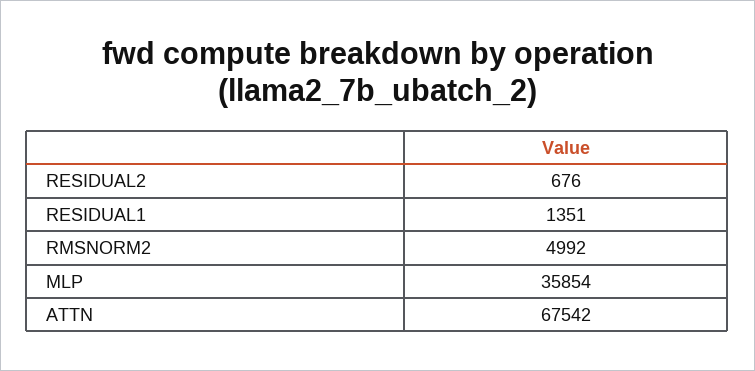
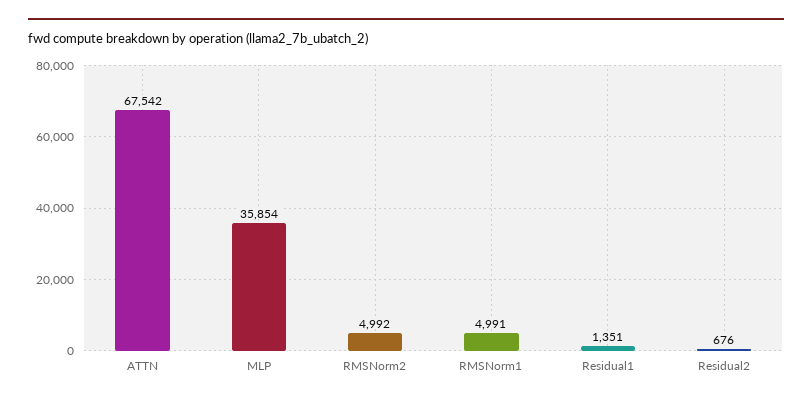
RMSNorm1: none -> 4991

